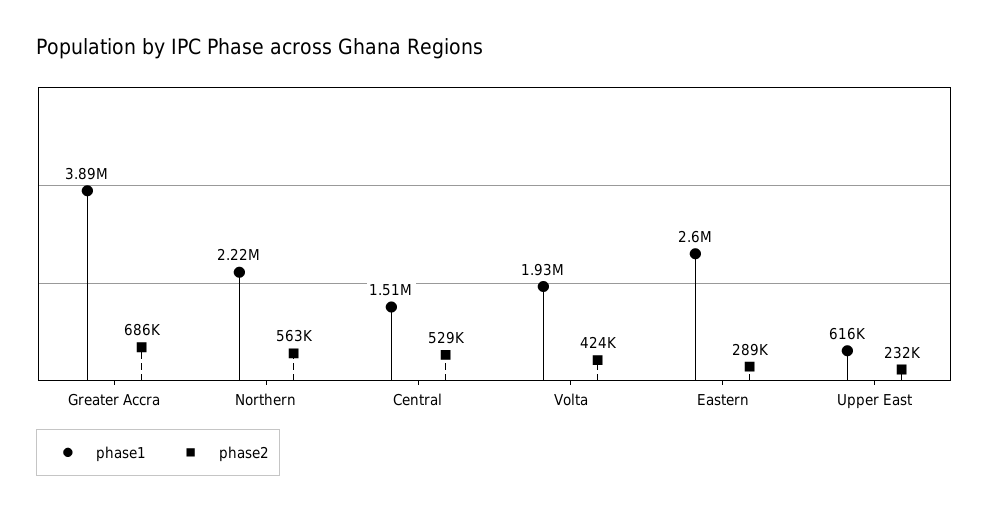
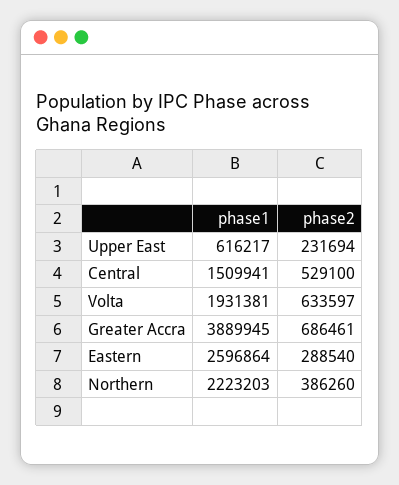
phase2, Northern: 563000 -> 386260
phase2, Volta: 424000 -> 633597

